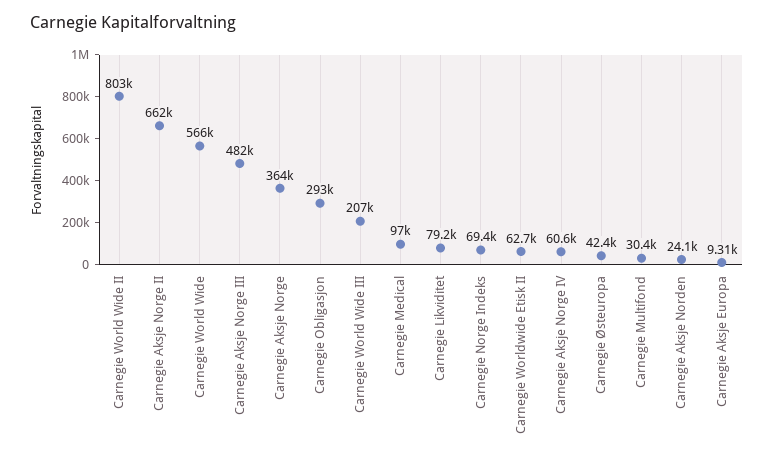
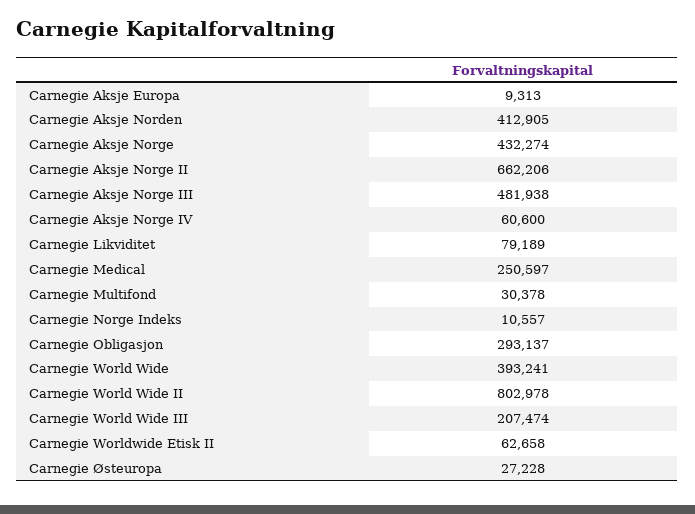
Carnegie World Wide: 566000 -> 393241
Carnegie Aksje Norge: 364000 -> 432274
Carnegie Medical: 97000 -> 250597
Carnegie Norge Indeks: 69400 -> 10557
Carnegie Østeuropa: 42400 -> 27228
Carnegie Aksje Norden: 24100 -> 412905

